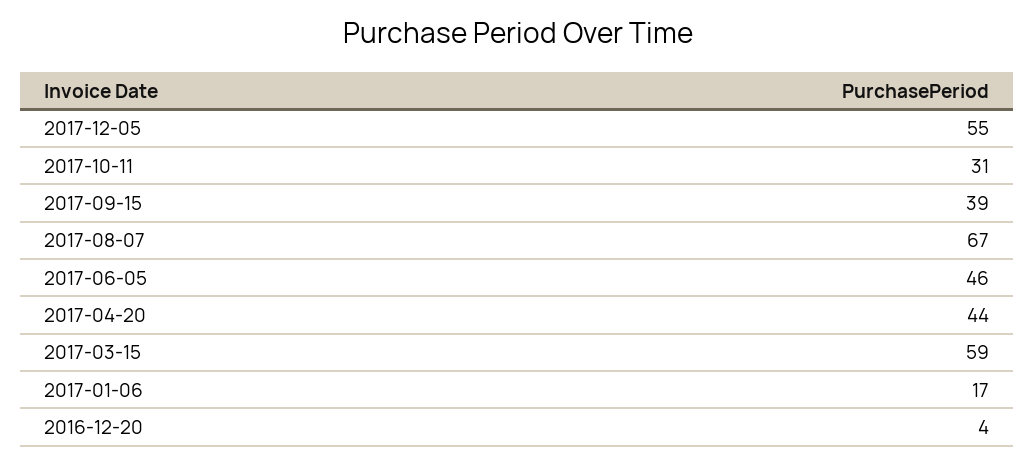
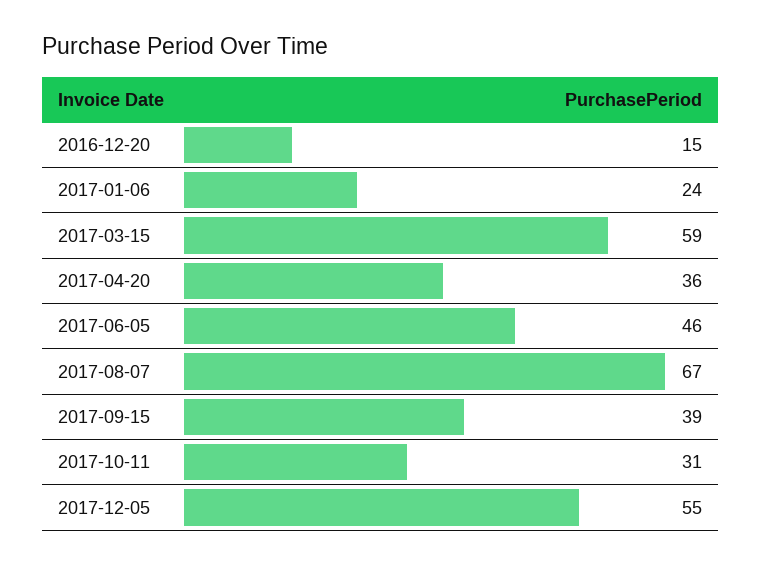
2017-04-20: 44 -> 36
2017-01-06: 17 -> 24
2016-12-20: 4 -> 15

